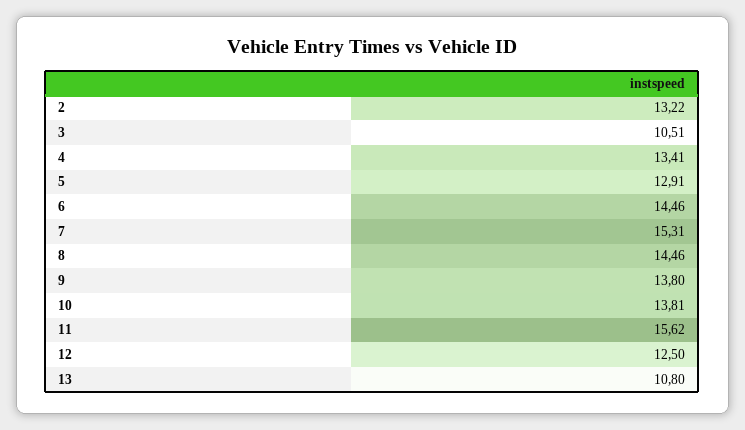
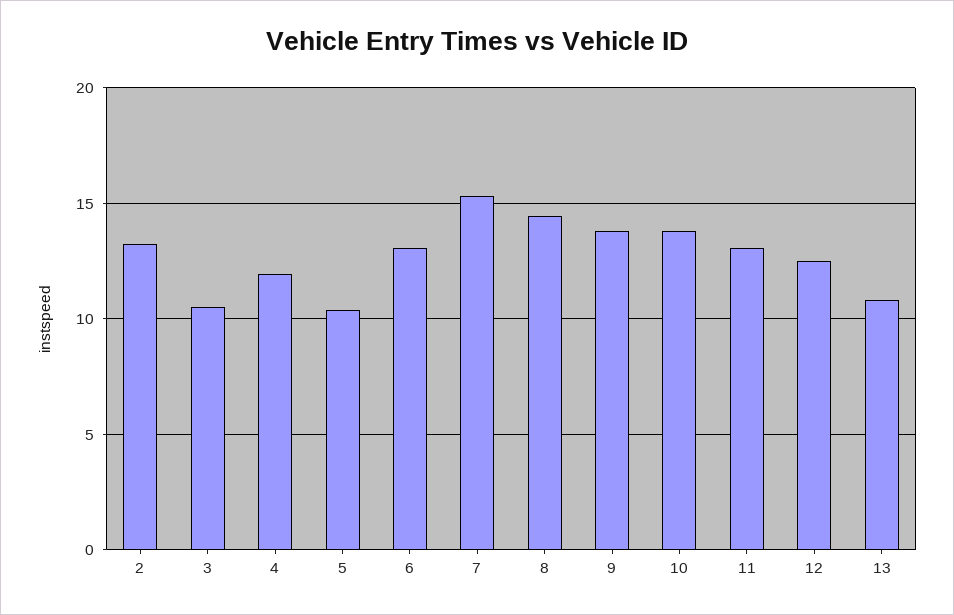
4: 13.41 -> 12
5: 12.91 -> 10.5
6: 14.46 -> 13
11: 15.62 -> 13

